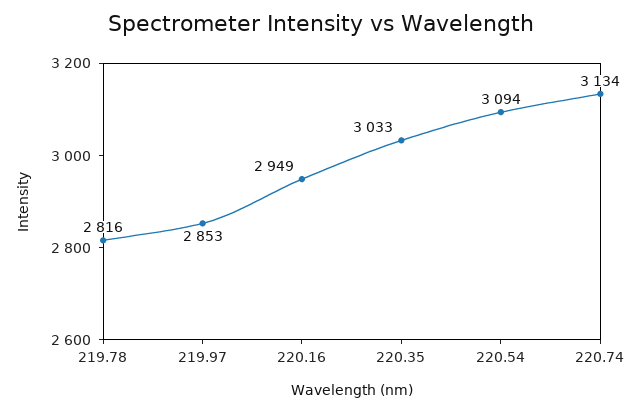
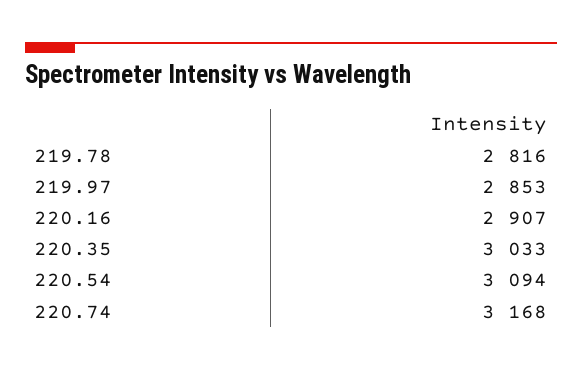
220.16: 2949 -> 2907
220.74: 3134 -> 3168

